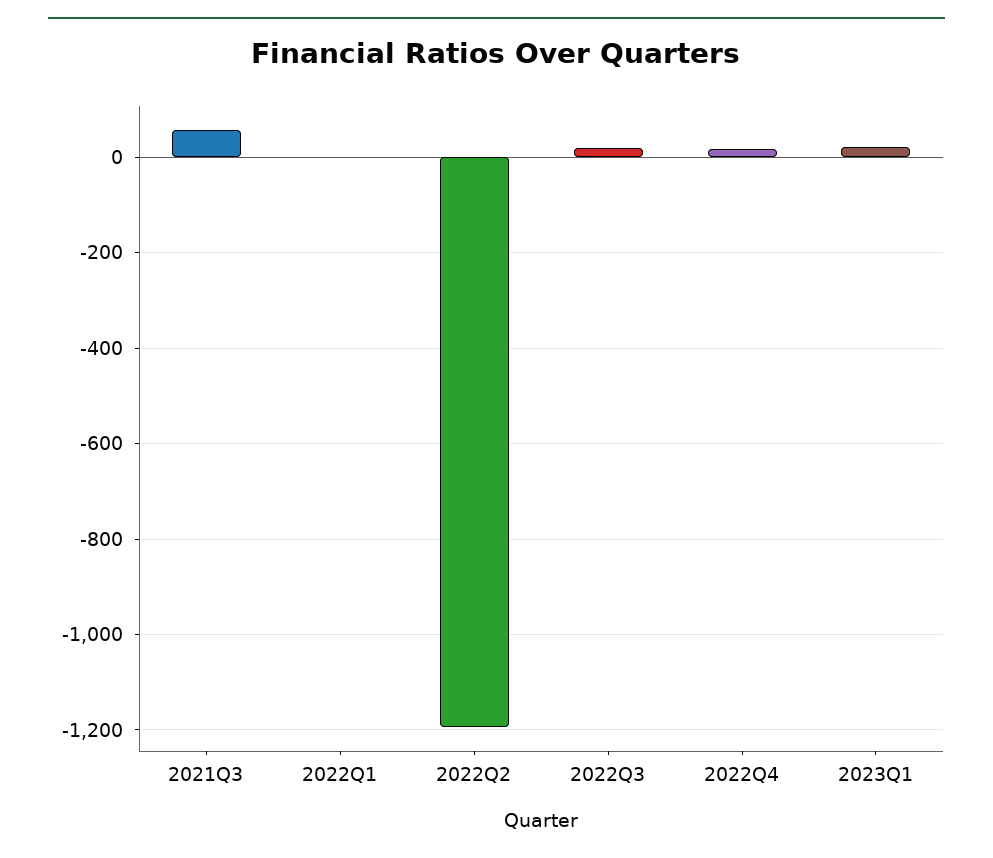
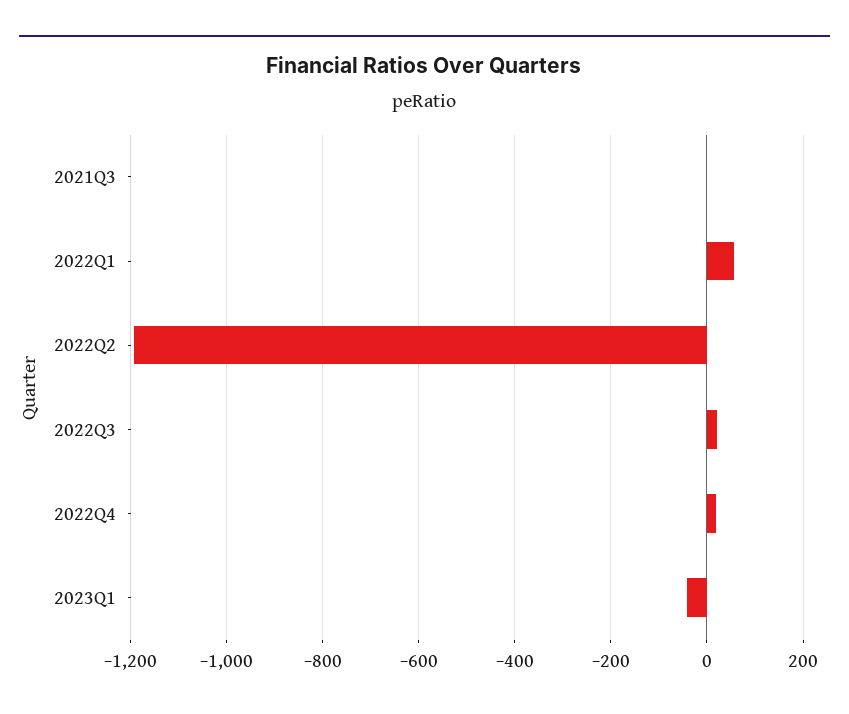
2021Q3: 60 -> 0
2022Q1: 0 -> 60
2023Q1: 20 -> -40

